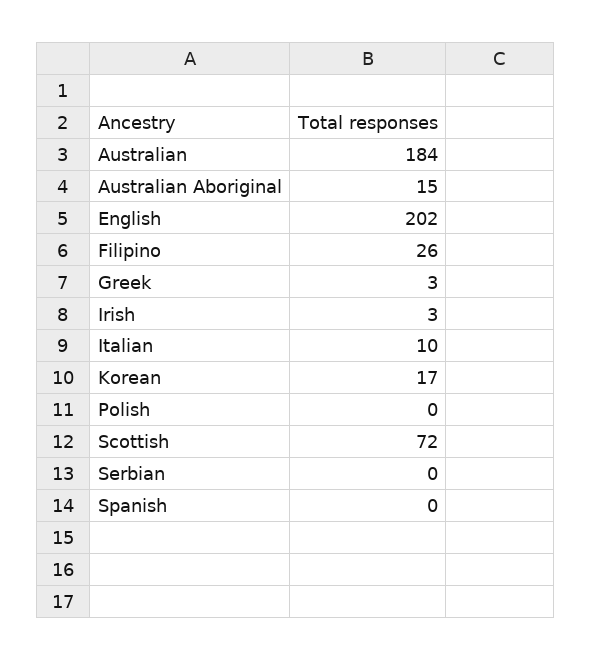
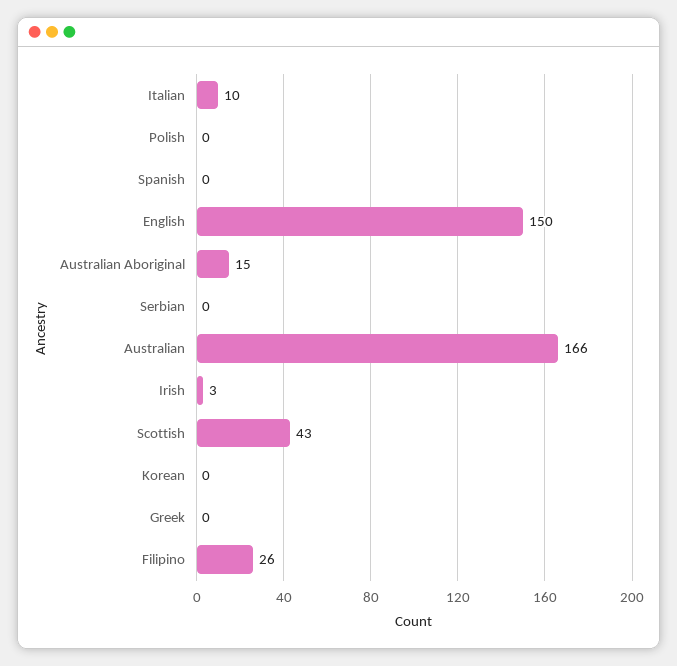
Australian: 184 -> 166
English: 202 -> 150
Greek: 3 -> 0
Korean: 17 -> 0
Scottish: 72 -> 43

